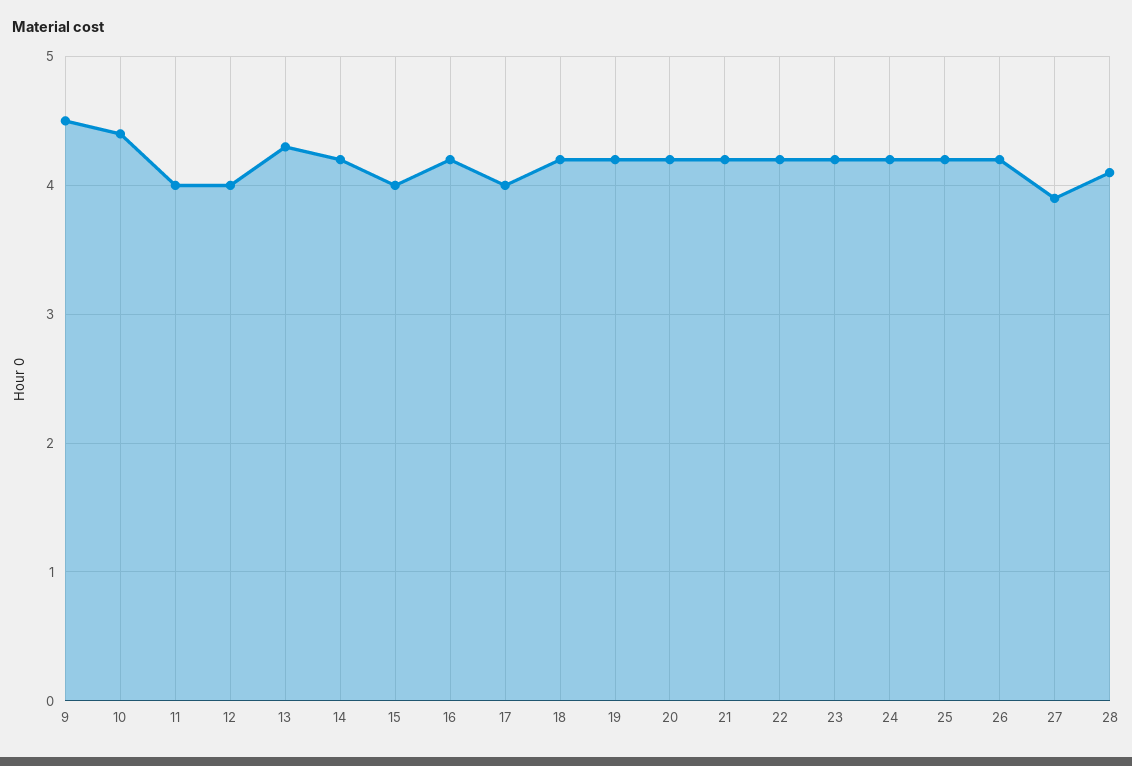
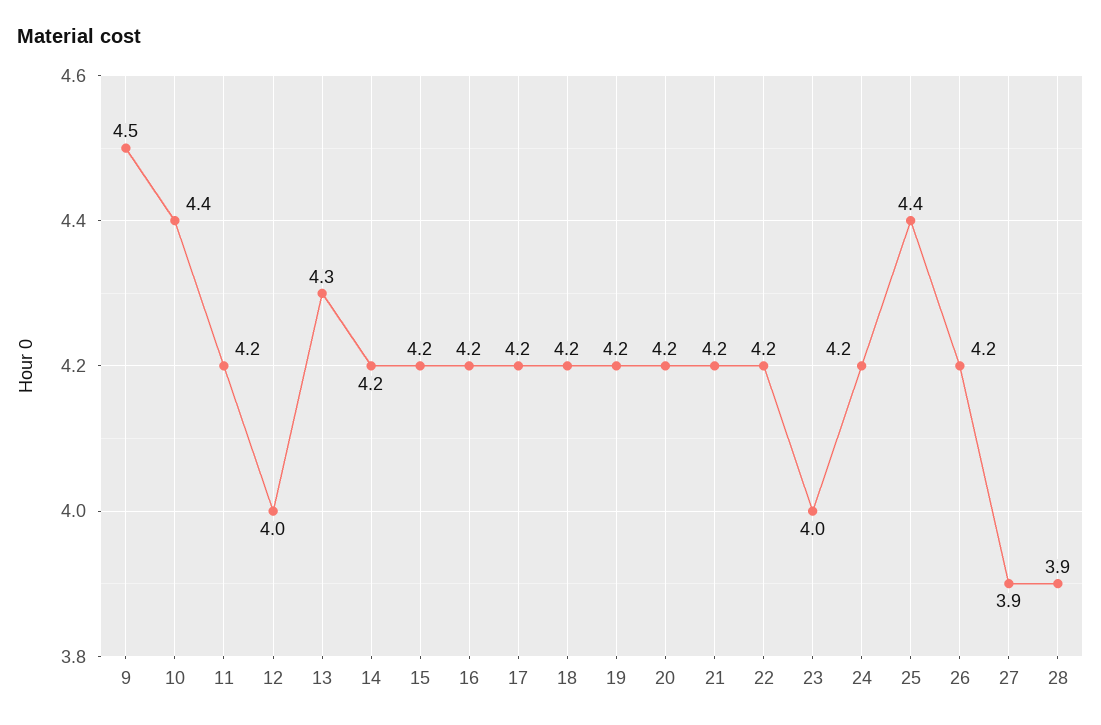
11: 4 -> 4.2
15: 4 -> 4.2
17: 4 -> 4.2
23: 4.2 -> 4
25: 4.2 -> 4.4
28: 4.1 -> 3.9

